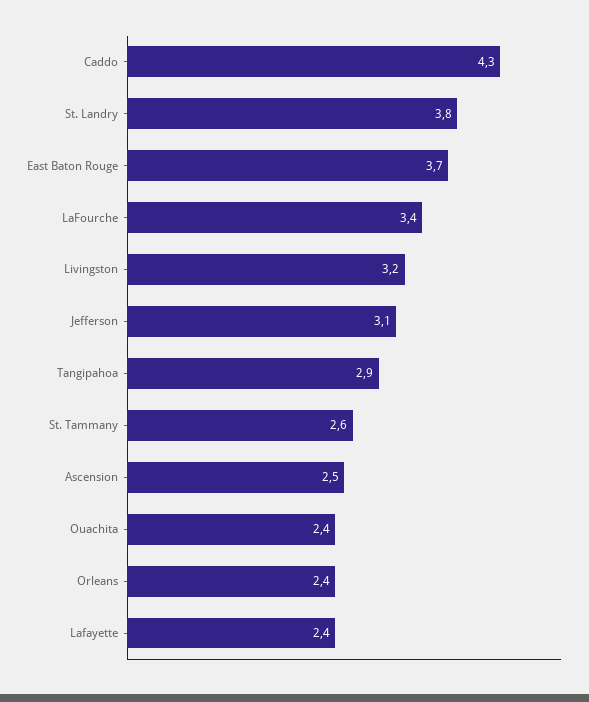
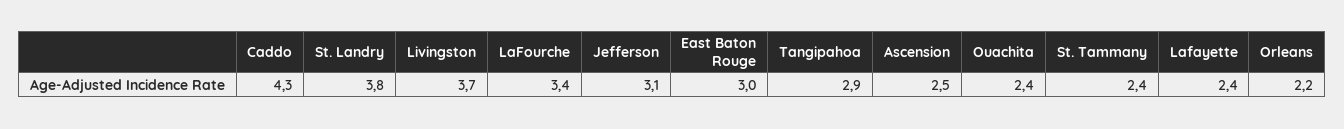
East Baton Rouge: 3.7 -> 3
Livingston: 3.2 -> 3.7
St. Tammany: 2.6 -> 2.4
Orleans: 2.4 -> 2.2

